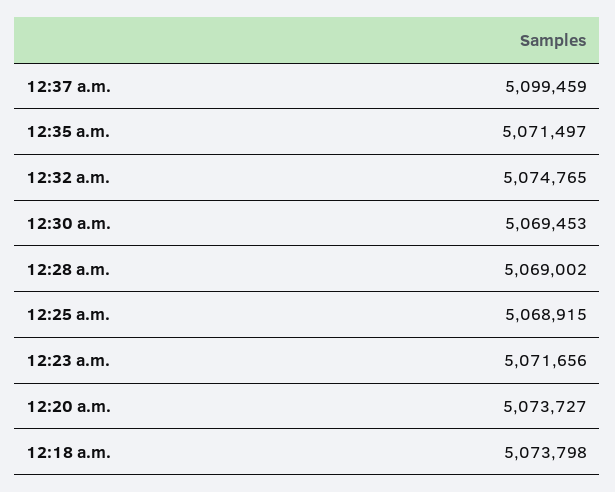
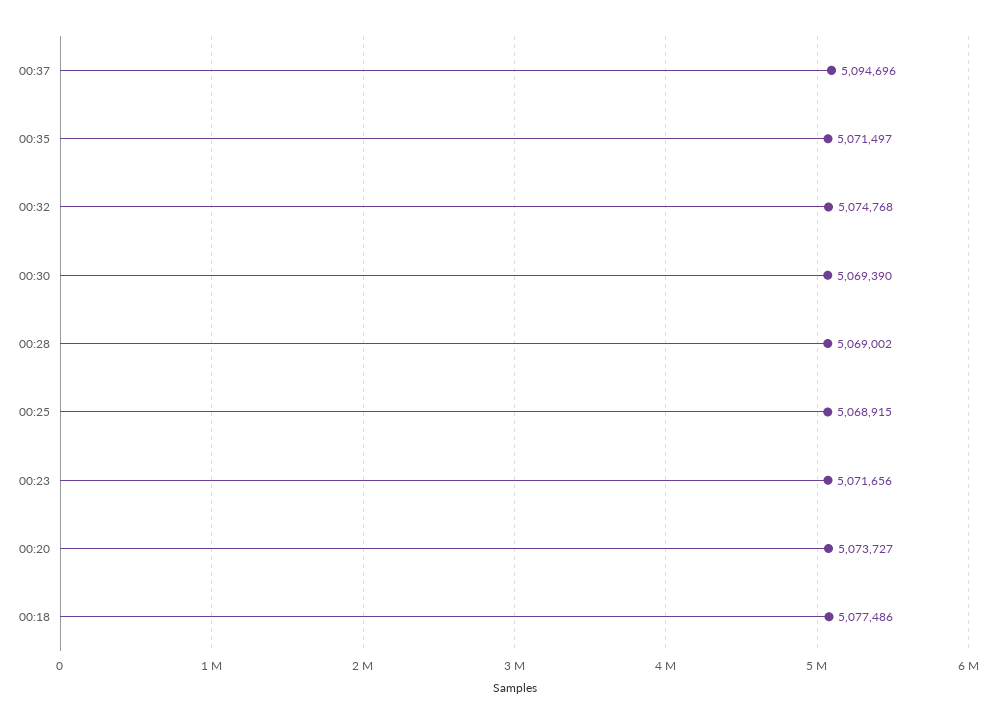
12:37 a.m.: 5099459 -> 5094696
12:32 a.m.: 5074765 -> 5074768
12:30 a.m.: 5069453 -> 5069390
12:18 a.m.: 5073798 -> 5077486

